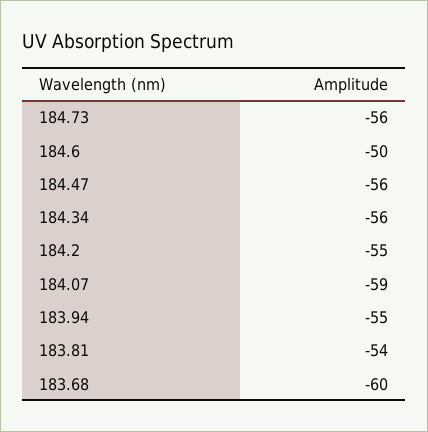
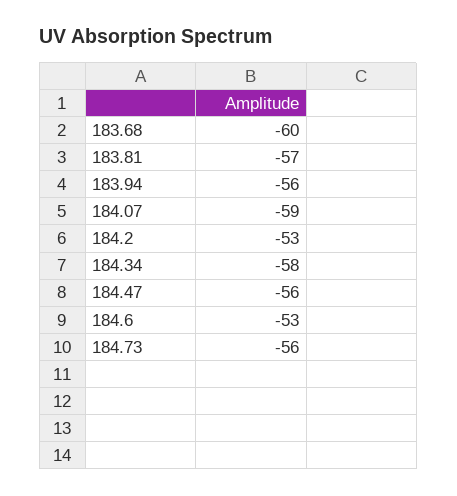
184.6: -50 -> -53
184.34: -56 -> -58
184.2: -55 -> -53
183.94: -55 -> -56
183.81: -54 -> -57

